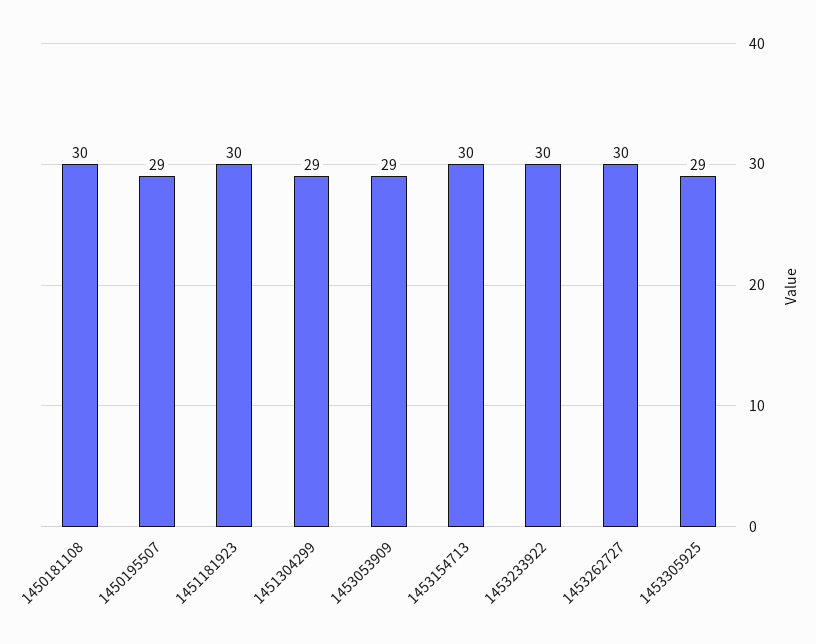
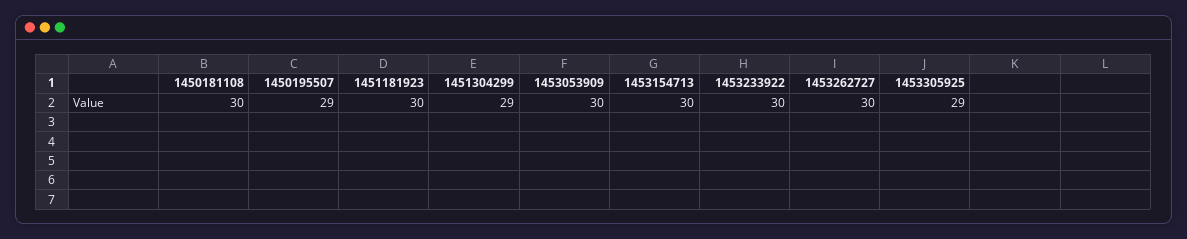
1453053909: 29 -> 30

